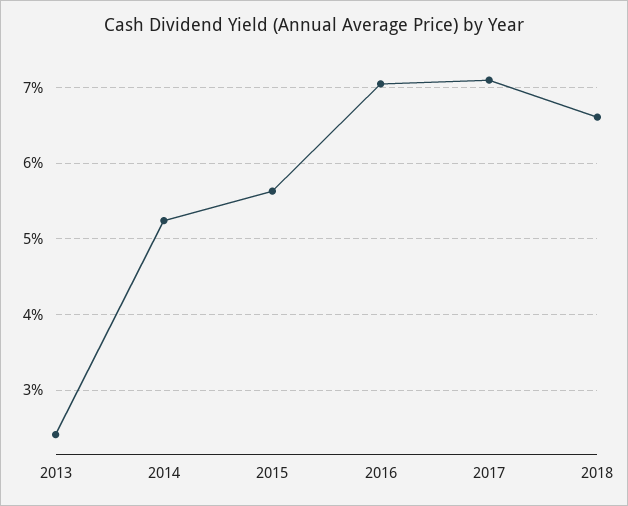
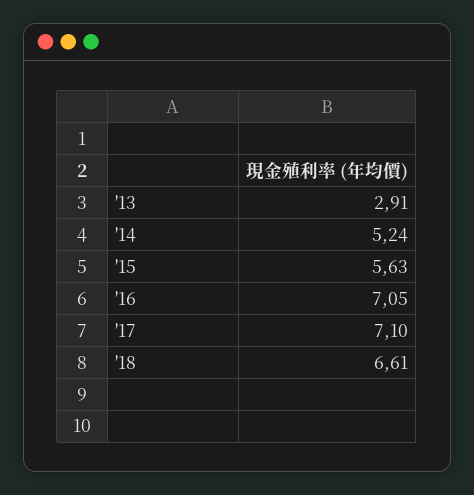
2013: 2.4 -> 2.91

